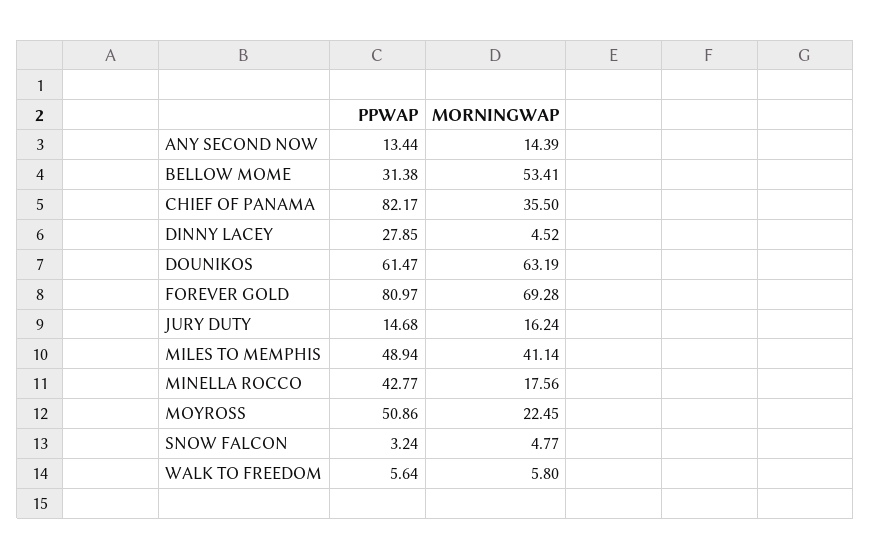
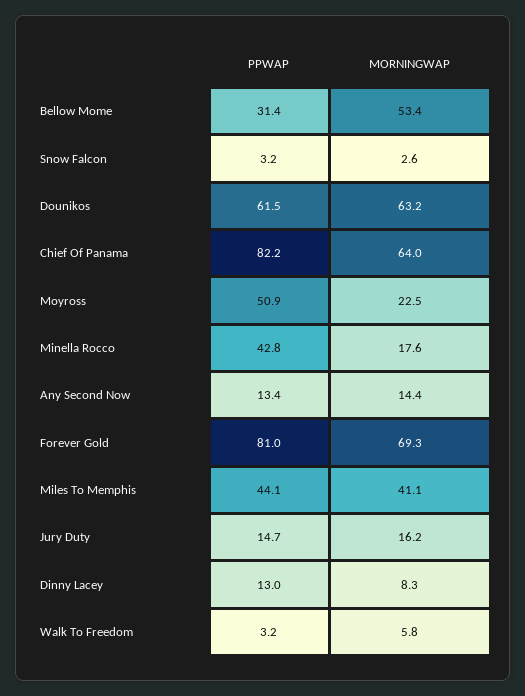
MORNINGWAP, CHIEF OF PANAMA: 35.5 -> 64
PPWAP, DINNY LACEY: 27.85 -> 13
MORNINGWAP, DINNY LACEY: 4.52 -> 8.3
PPWAP, MILES TO MEMPHIS: 48.94 -> 44.1
MORNINGWAP, SNOW FALCON: 4.77 -> 2.6
PPWAP, WALK TO FREEDOM: 5.64 -> 3.2

